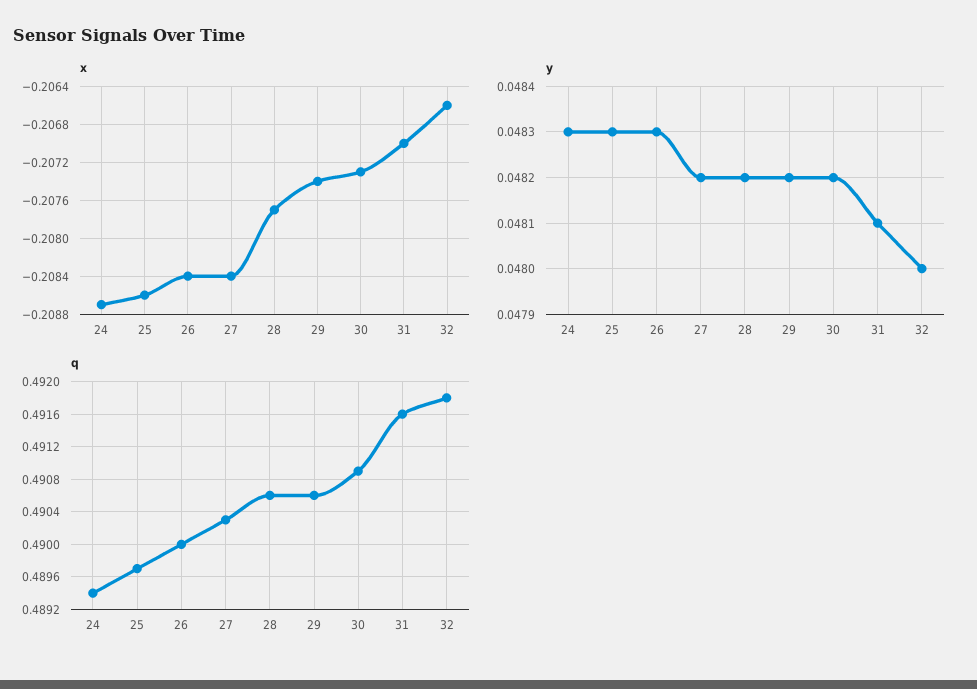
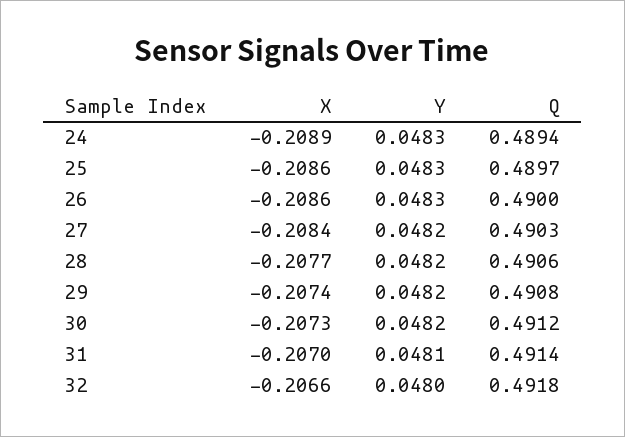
x, 24: -0.2087 -> -0.2089
x, 26: -0.2084 -> -0.2086
q, 29: 0.4906 -> 0.4908
q, 30: 0.4909 -> 0.4912
q, 31: 0.4916 -> 0.4914

